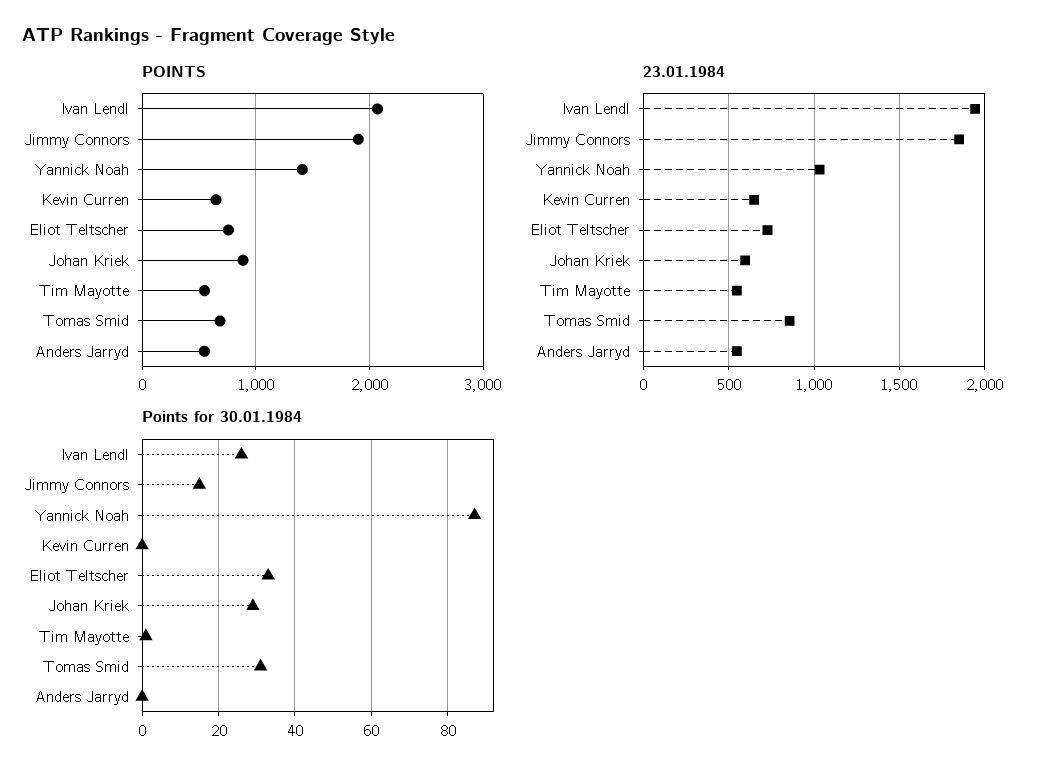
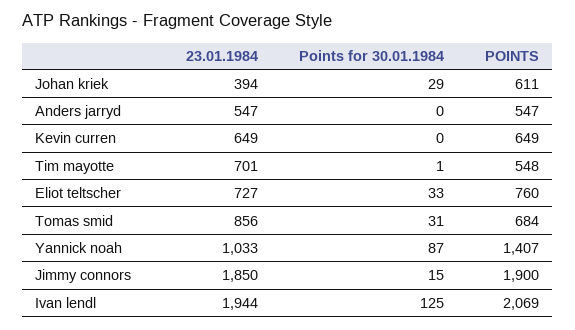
POINTS, Johan Kriek: 900 -> 611
23.01.1984, Johan Kriek: 600 -> 394
23.01.1984, Tim Mayotte: 550 -> 701
Points for 30.01.1984, Ivan Lendl: 25 -> 125

